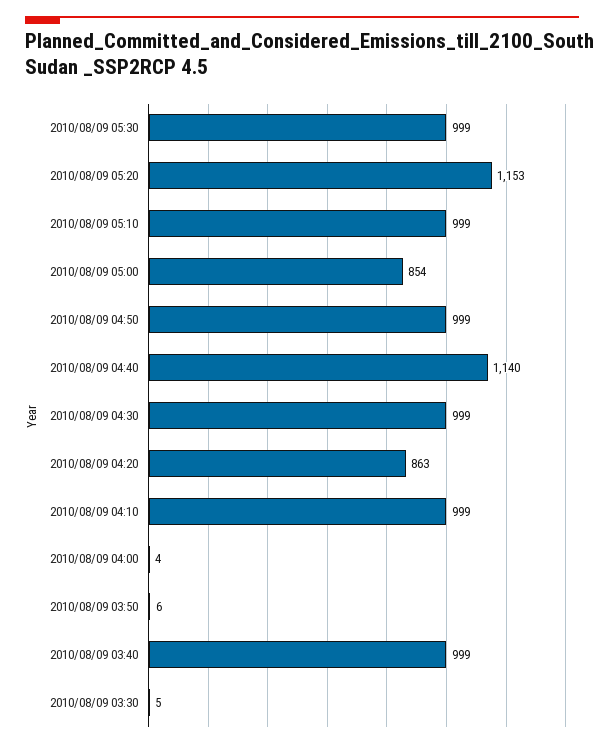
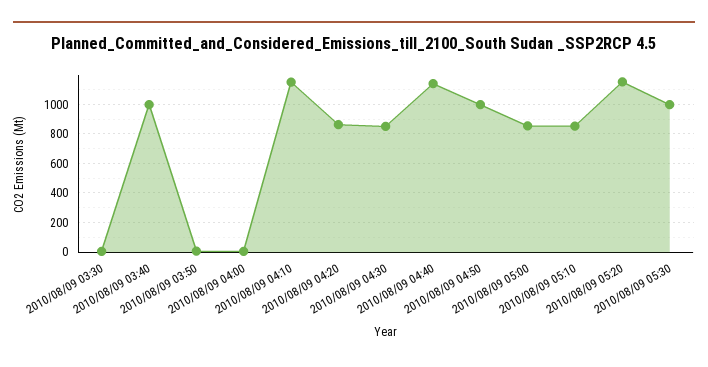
2010/08/09 05:10: 999 -> 850
2010/08/09 04:30: 999 -> 850
2010/08/09 04:10: 999 -> 1150

